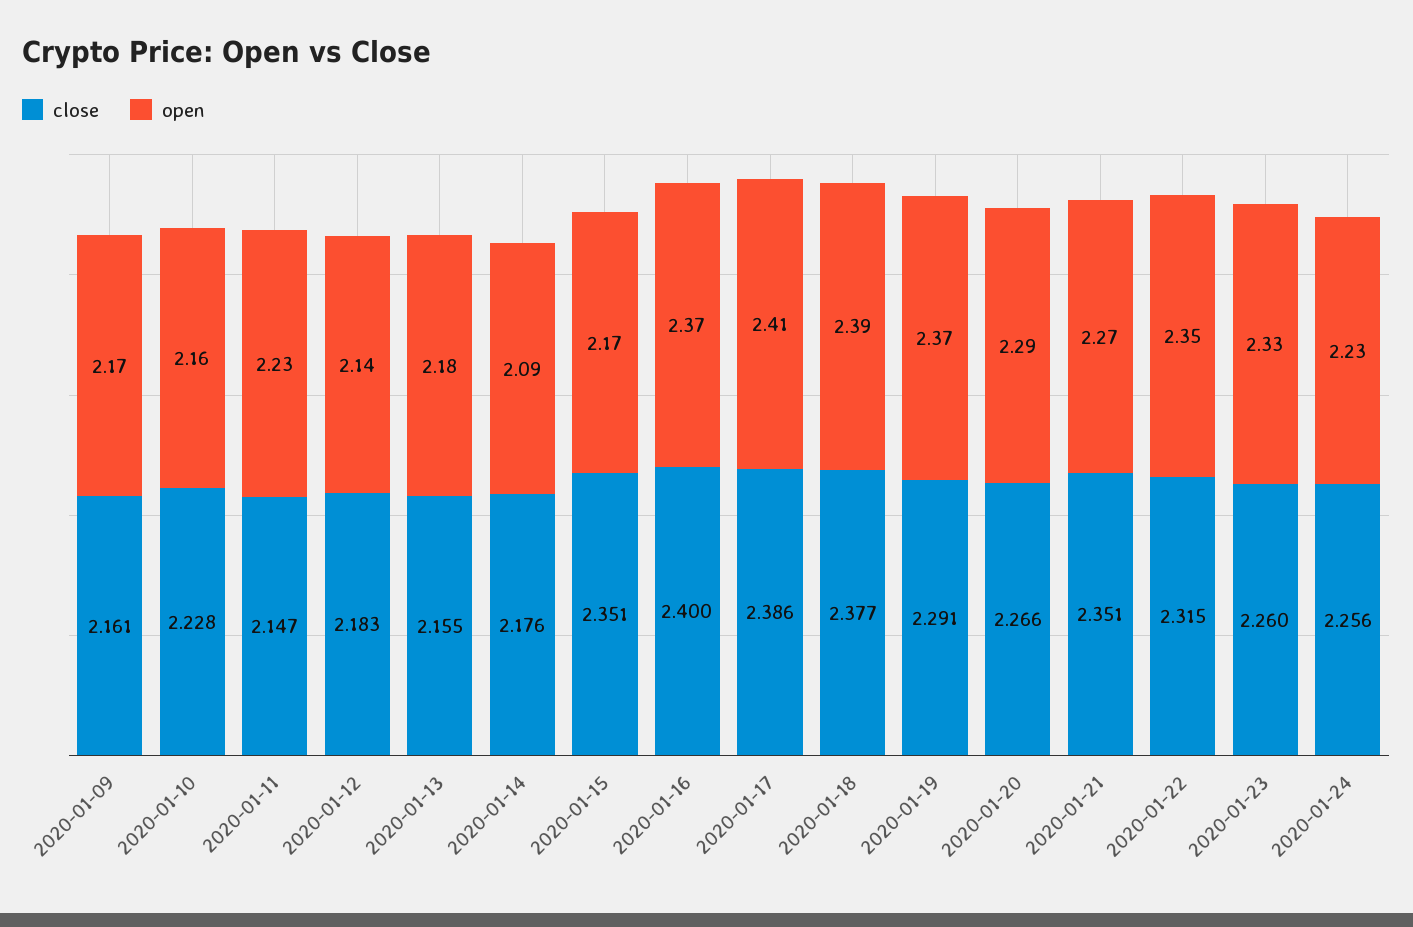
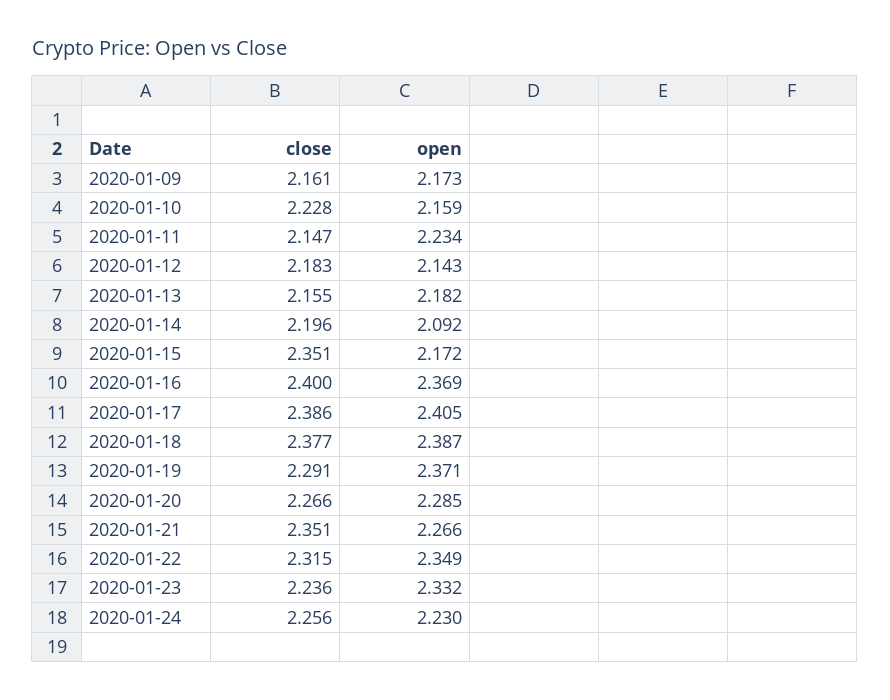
close, 2020-01-14: 2.176 -> 2.196
close, 2020-01-23: 2.26 -> 2.236

